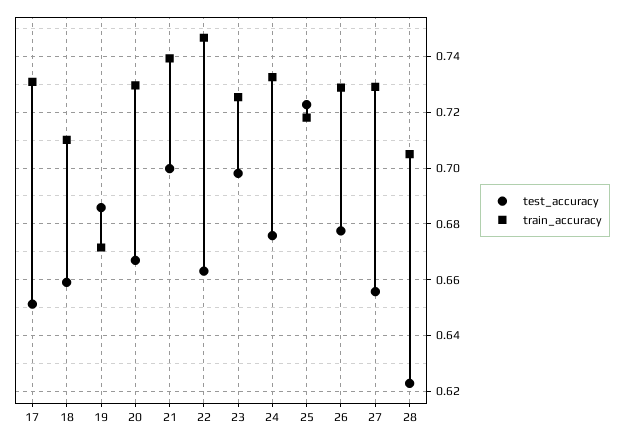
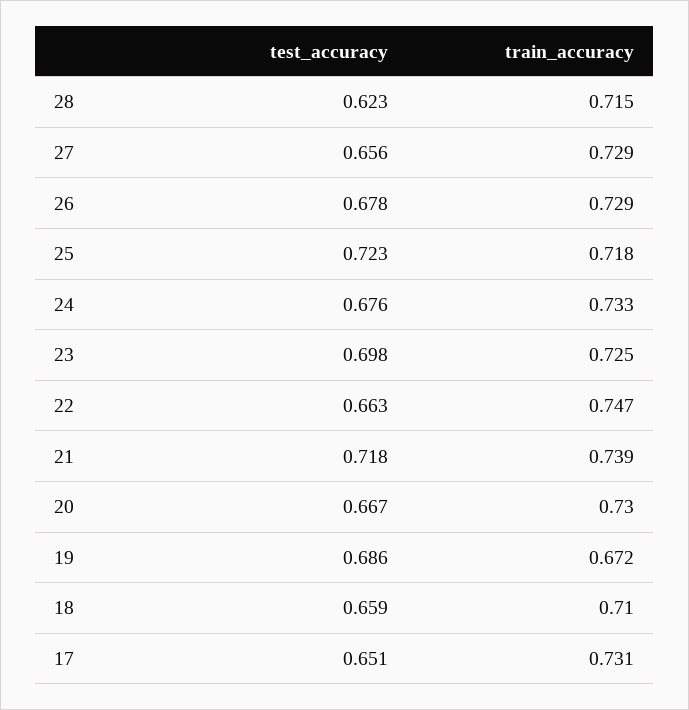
test_accuracy, 21: 0.7 -> 0.718
train_accuracy, 28: 0.705 -> 0.715

